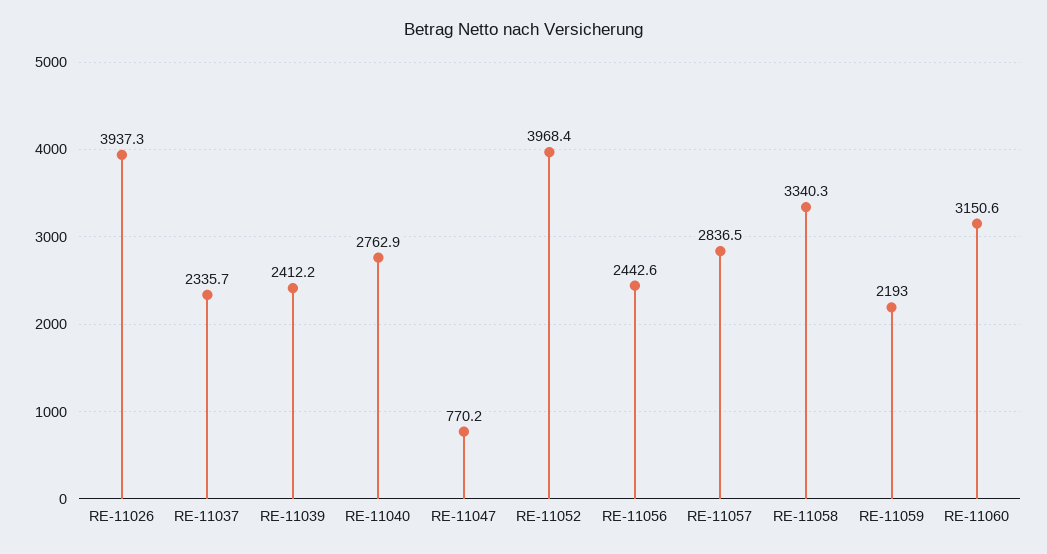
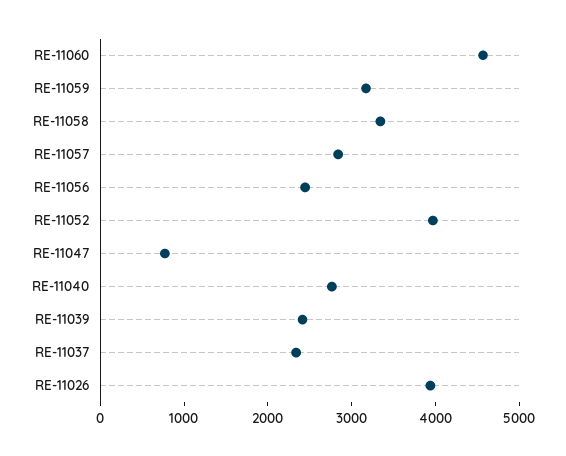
RE-11059: 2193 -> 3200
RE-11060: 3150.6 -> 4600

